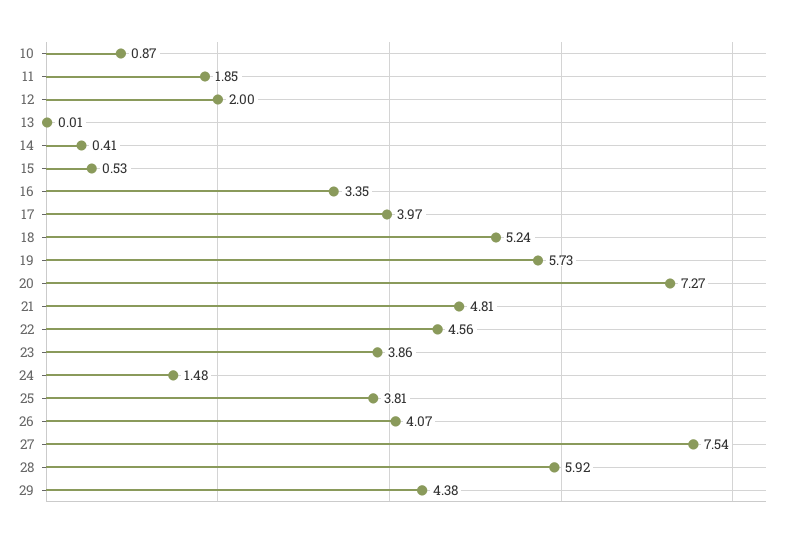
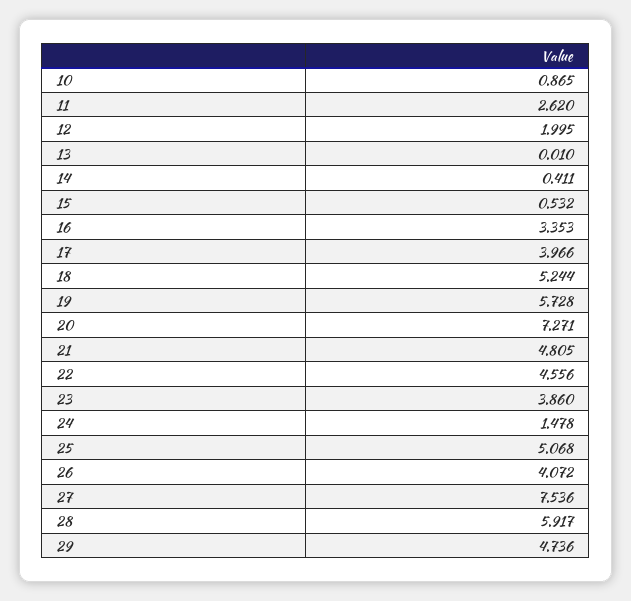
11: 1.85 -> 2.62
25: 3.81 -> 5.068
29: 4.38 -> 4.736

